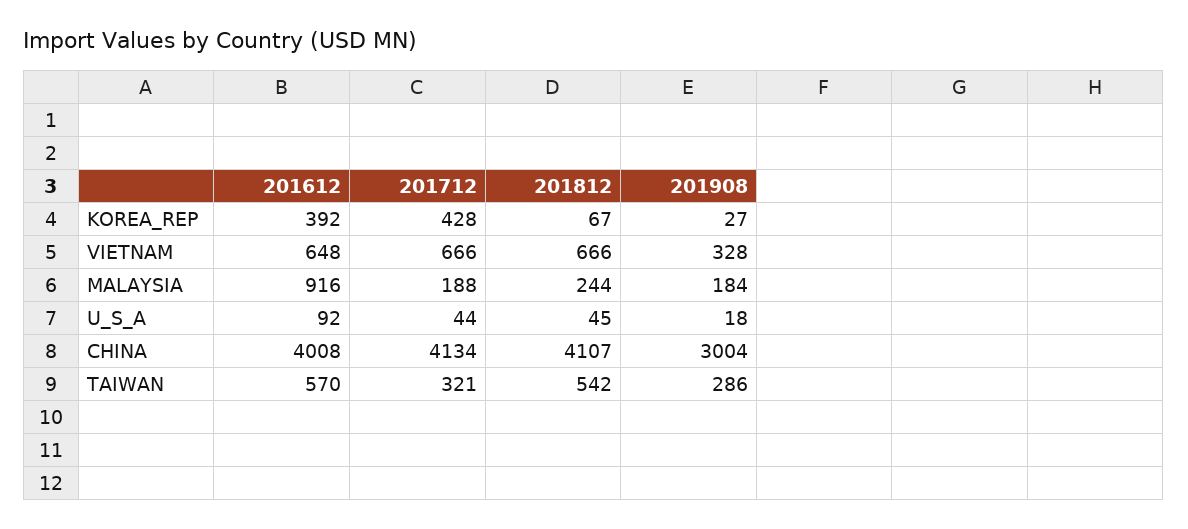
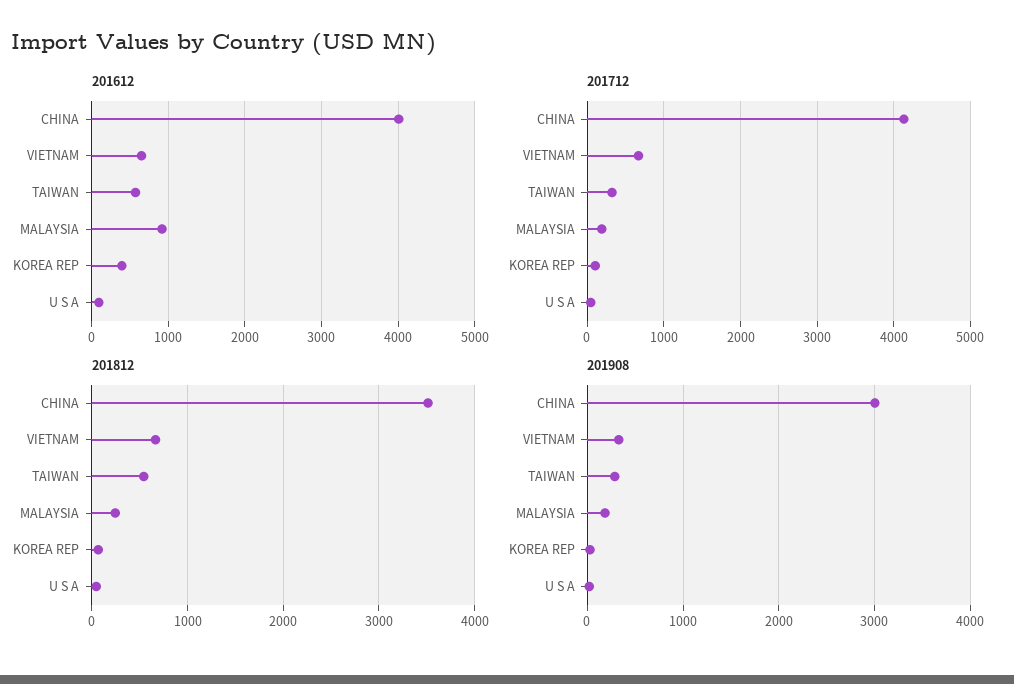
201712, KOREA_REP: 428 -> 100
201812, CHINA: 4107 -> 3500

